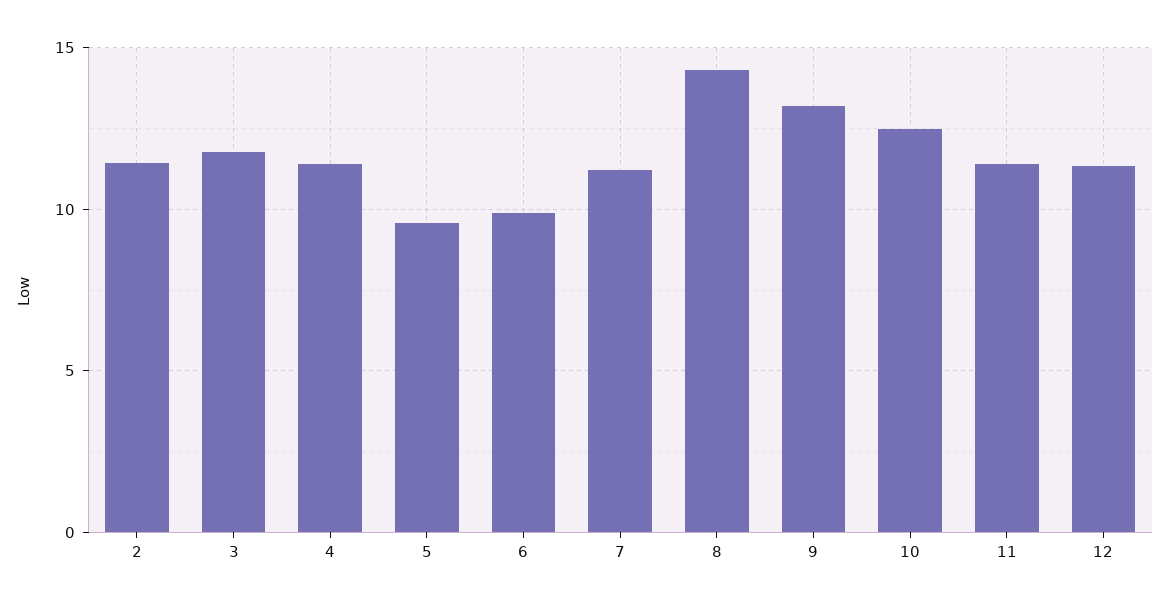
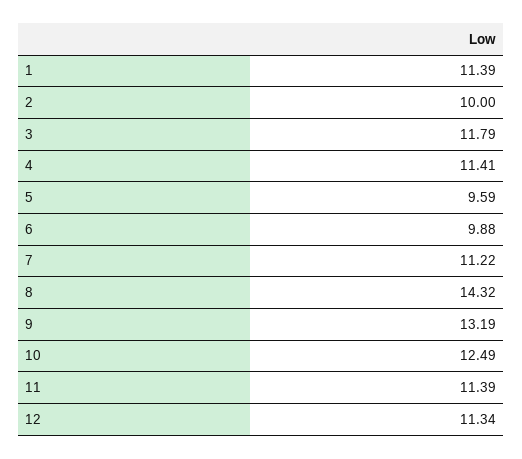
2: 11.5 -> 10
1: none -> 11.39

